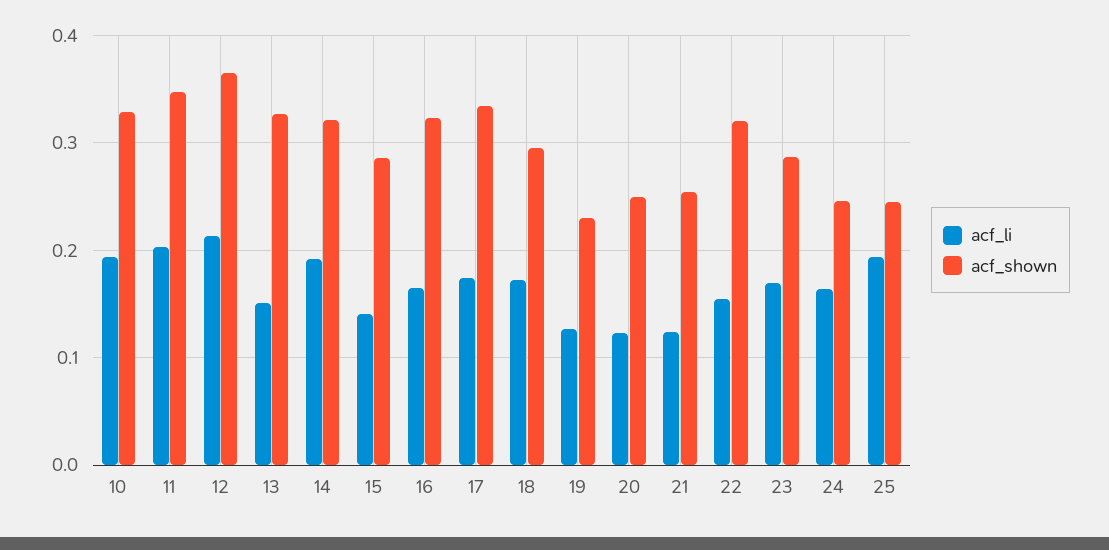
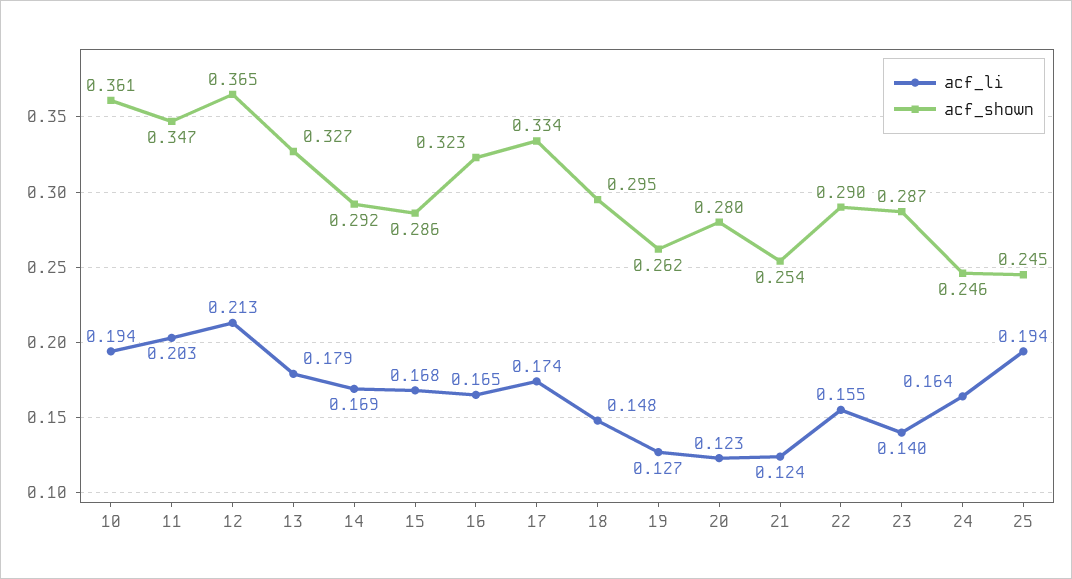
acf_shown, 10: 0.33 -> 0.361
acf_li, 13: 0.15 -> 0.179
acf_li, 14: 0.19 -> 0.169
acf_shown, 14: 0.32 -> 0.292
acf_li, 15: 0.14 -> 0.168
acf_li, 18: 0.17 -> 0.148
acf_shown, 19: 0.23 -> 0.262
acf_shown, 20: 0.25 -> 0.28
acf_shown, 22: 0.32 -> 0.29
acf_li, 23: 0.17 -> 0.14

